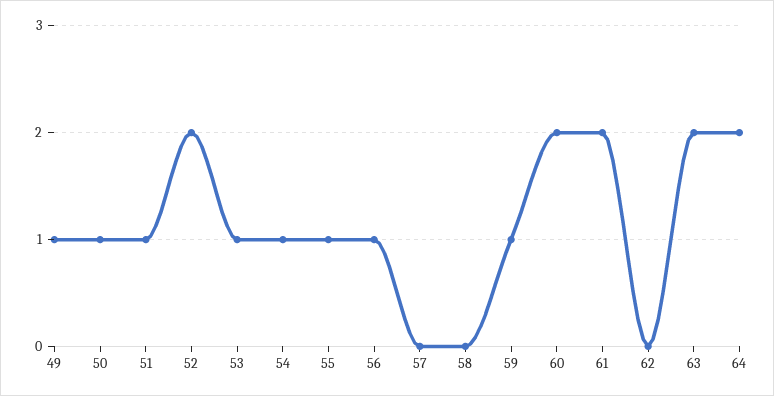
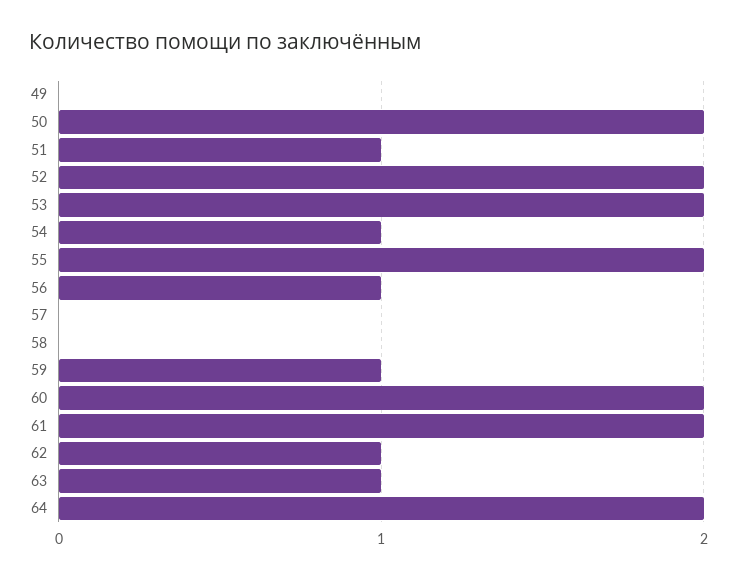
49: 1 -> 0
50: 1 -> 2
53: 1 -> 2
55: 1 -> 2
62: 0 -> 1
63: 2 -> 1

